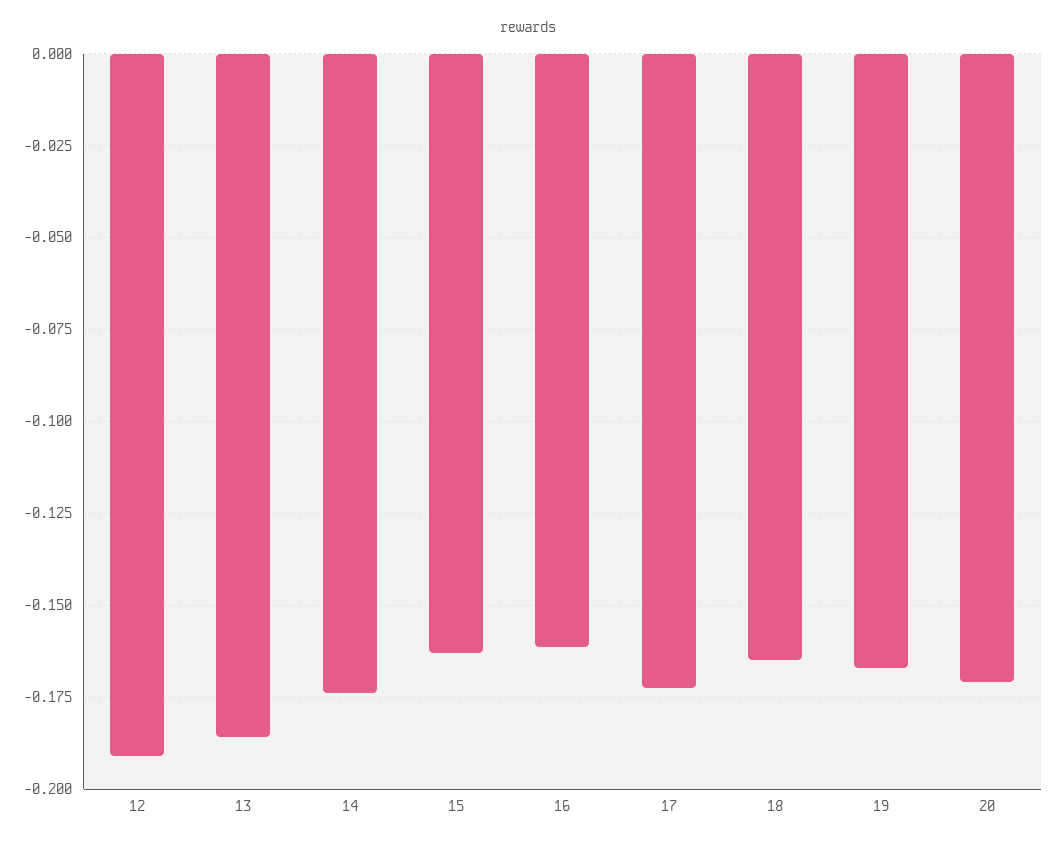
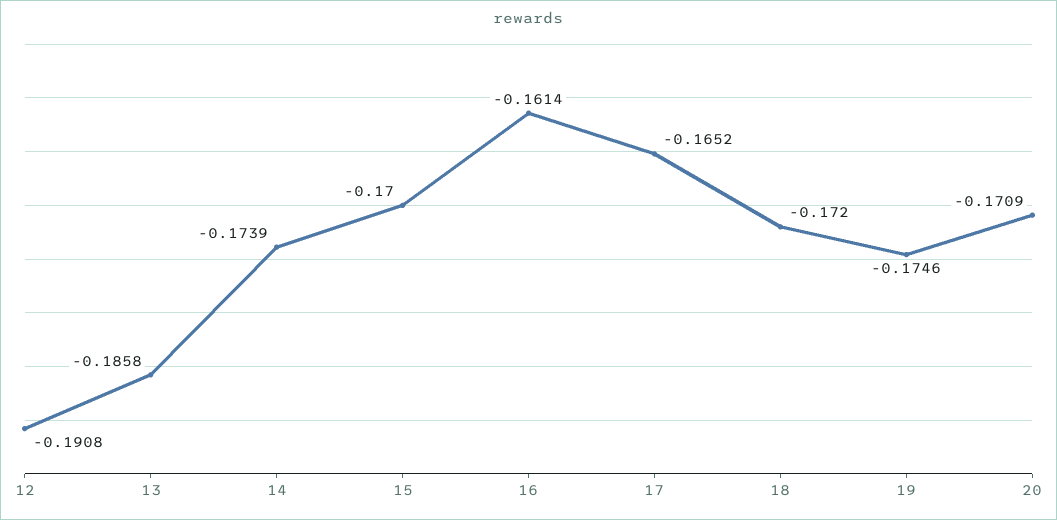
15: -0.1625 -> -0.17
17: -0.1725 -> -0.1652
18: -0.165 -> -0.172
19: -0.1675 -> -0.1746

